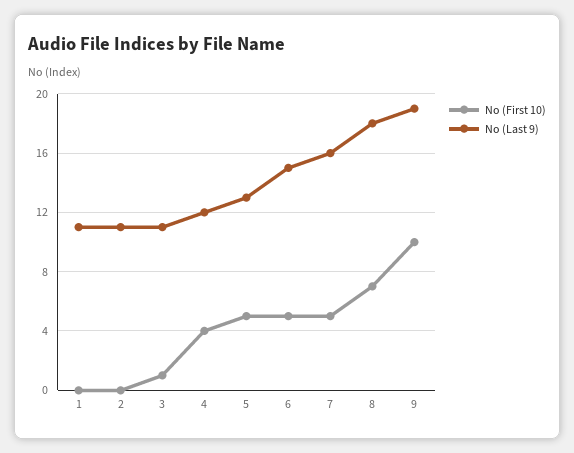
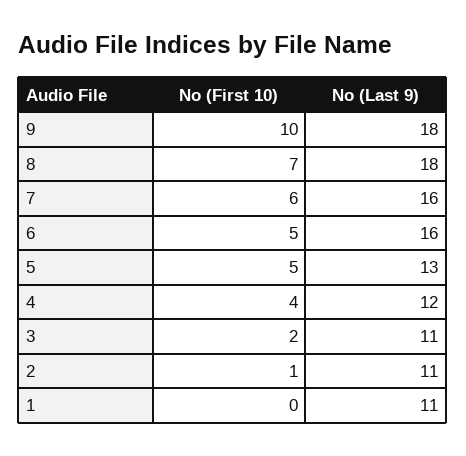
No (First 10), 2: 0 -> 1
No (First 10), 3: 1 -> 2
No (Last 9), 6: 15 -> 16
No (First 10), 7: 5 -> 6
No (Last 9), 9: 19 -> 18

